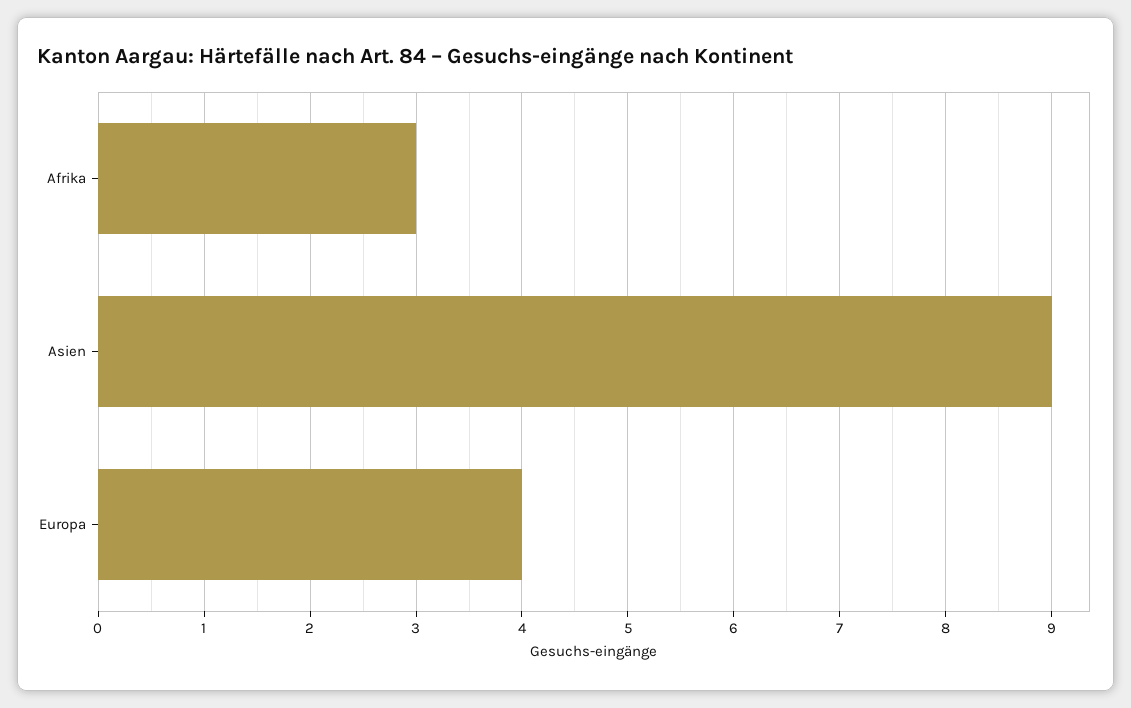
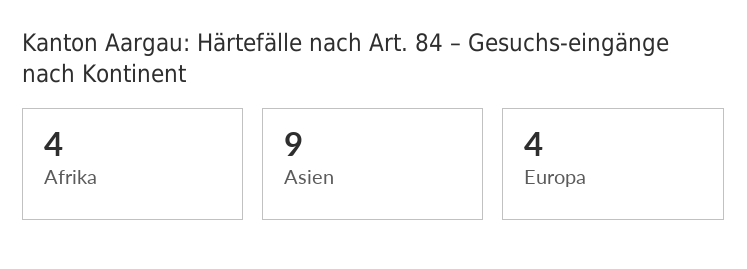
Afrika: 3 -> 4

